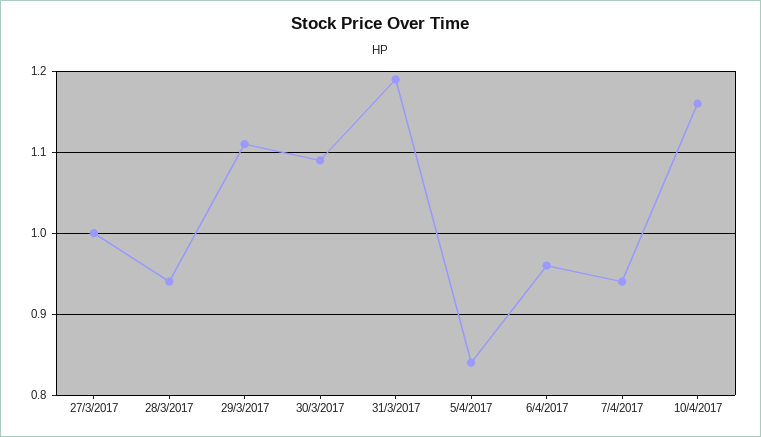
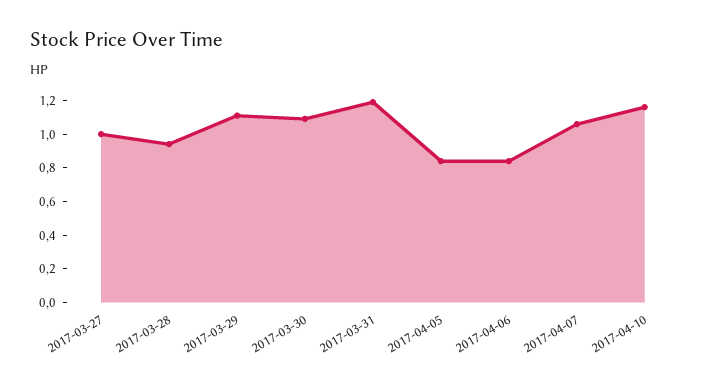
6/4/2017: 0.96 -> 0.85
7/4/2017: 0.94 -> 1.05

